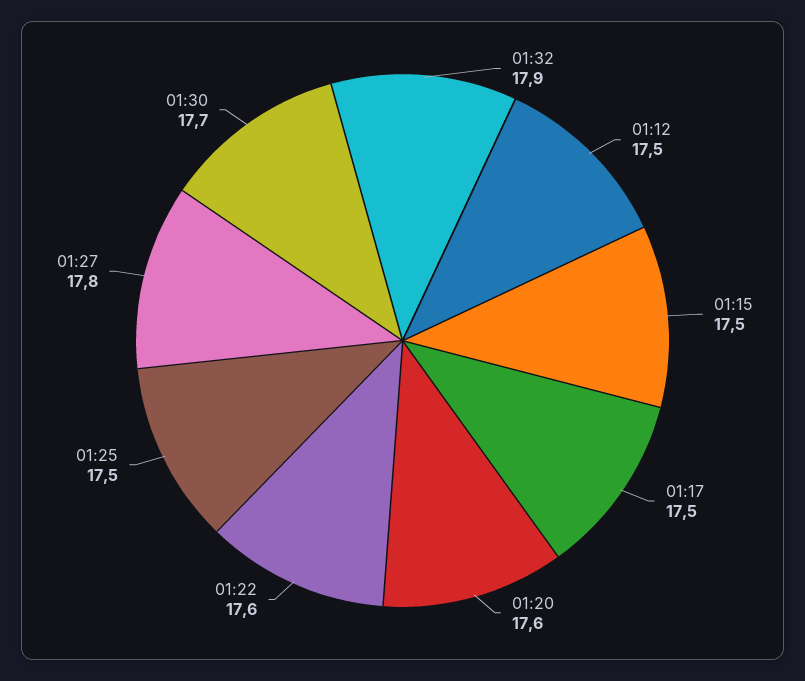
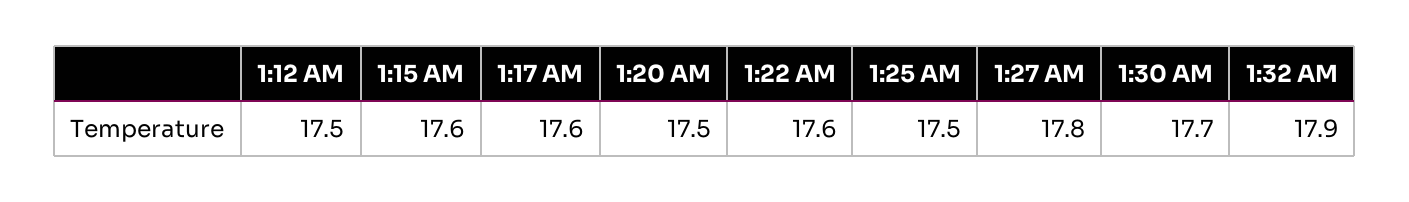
01:15: 17.5 -> 17.6
01:17: 17.5 -> 17.6
01:20: 17.6 -> 17.5

